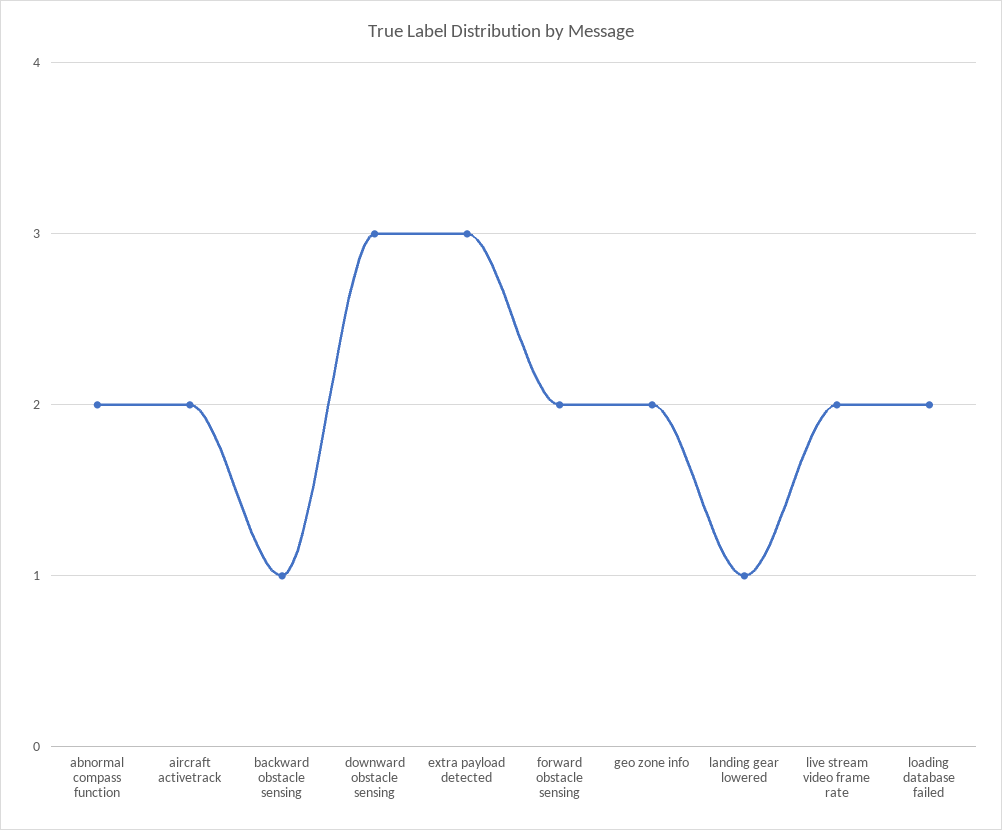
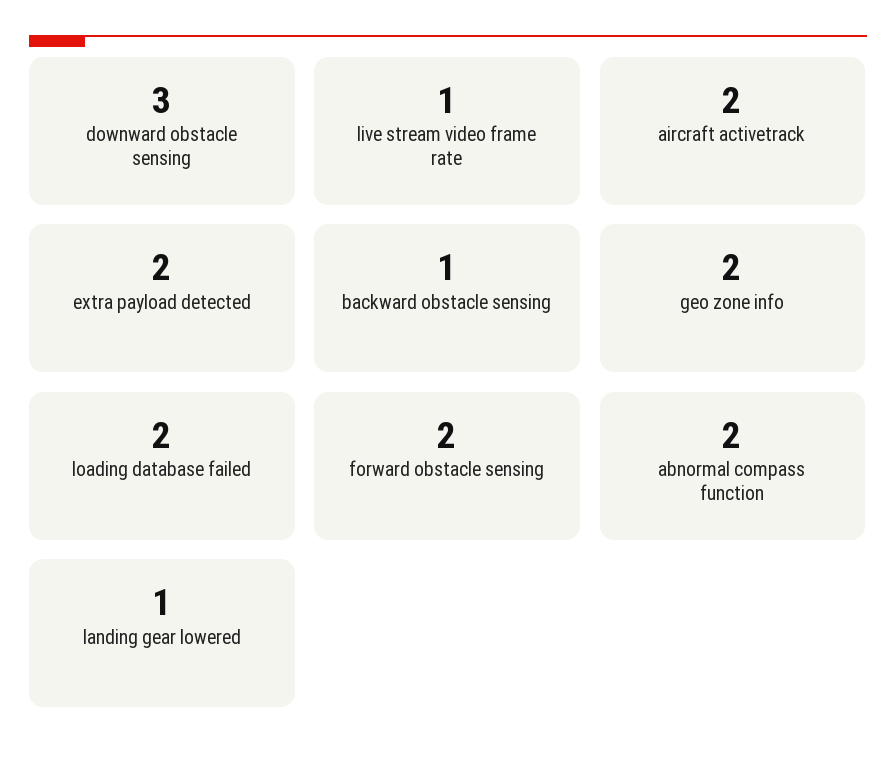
extra payload detected: 3 -> 2
live stream video frame rate: 2 -> 1

